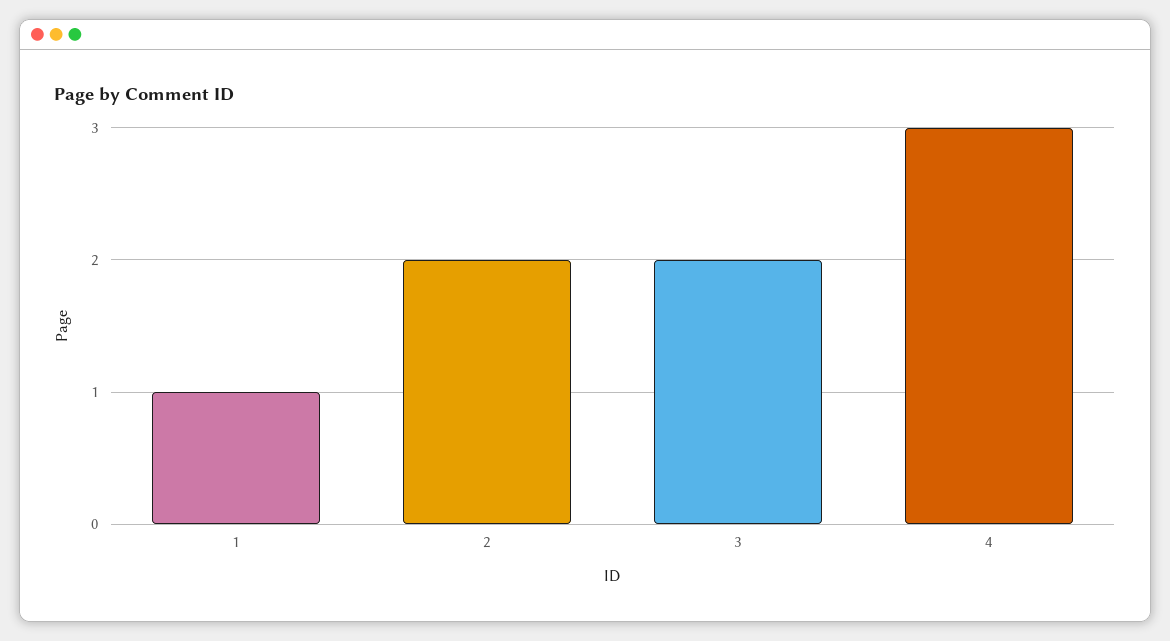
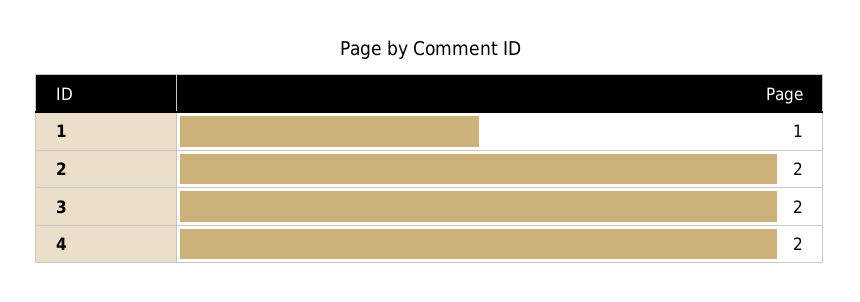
4: 3 -> 2

